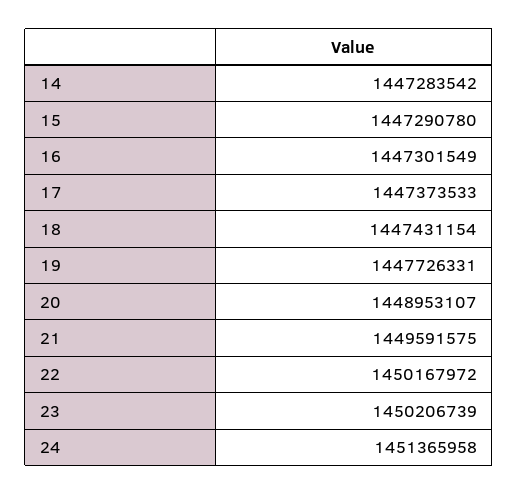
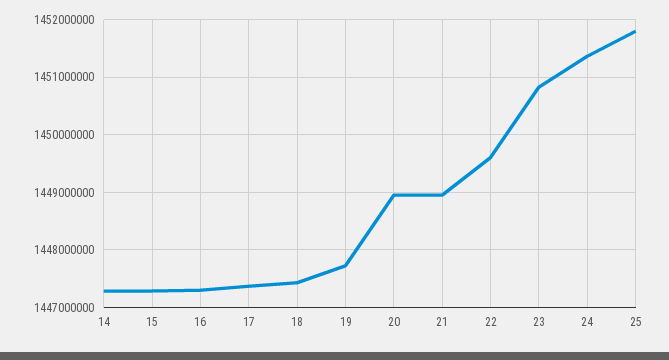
21: 1449591575 -> 1449000000
22: 1450167972 -> 1449600000
23: 1450206739 -> 1450800000
25: none -> 1451800000

